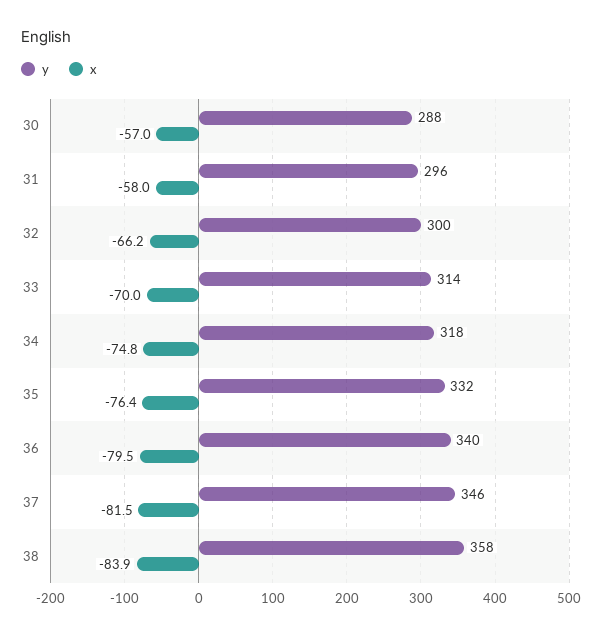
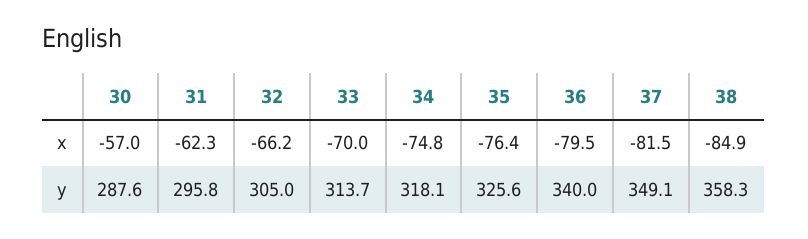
x, 31: -58 -> -62.3
y, 32: 300 -> 305
y, 35: 332 -> 325.6
y, 37: 346 -> 349.1
x, 38: -83.9 -> -84.9

